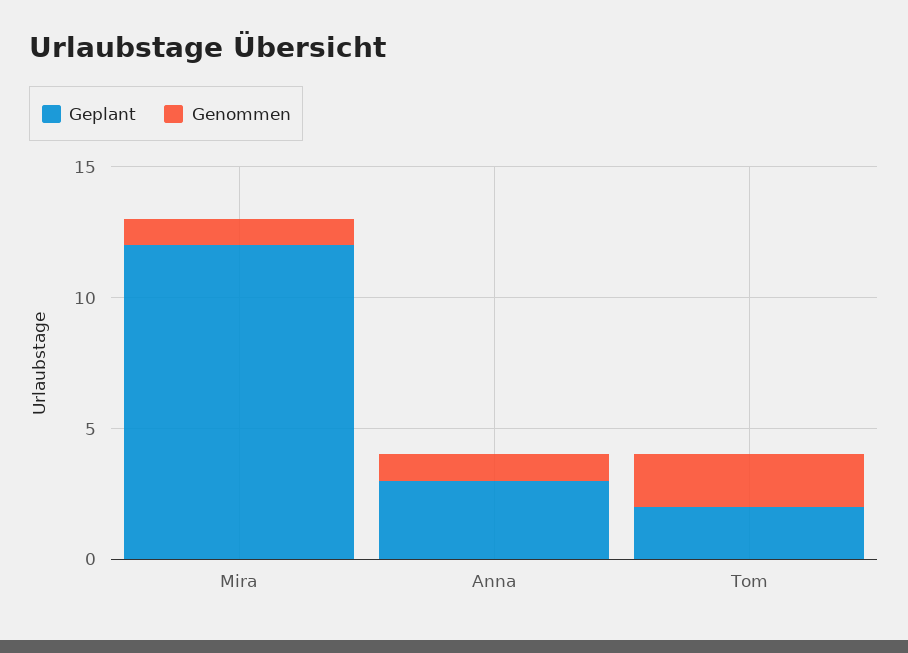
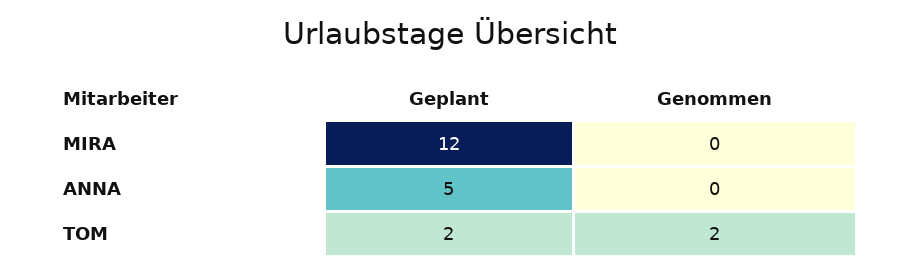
Genommen, Mira: 1 -> 0
Geplant, Anna: 3 -> 5
Genommen, Anna: 1 -> 0

